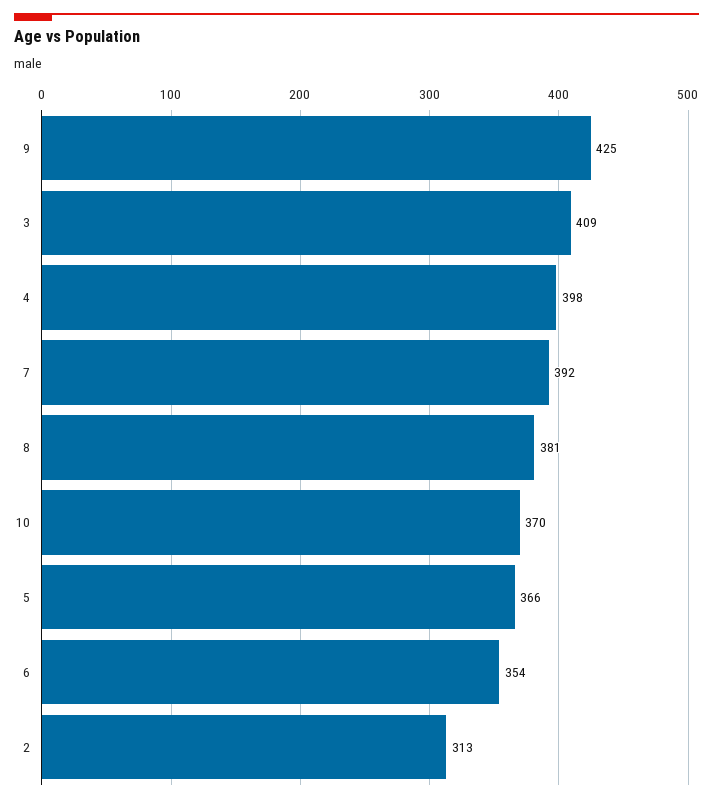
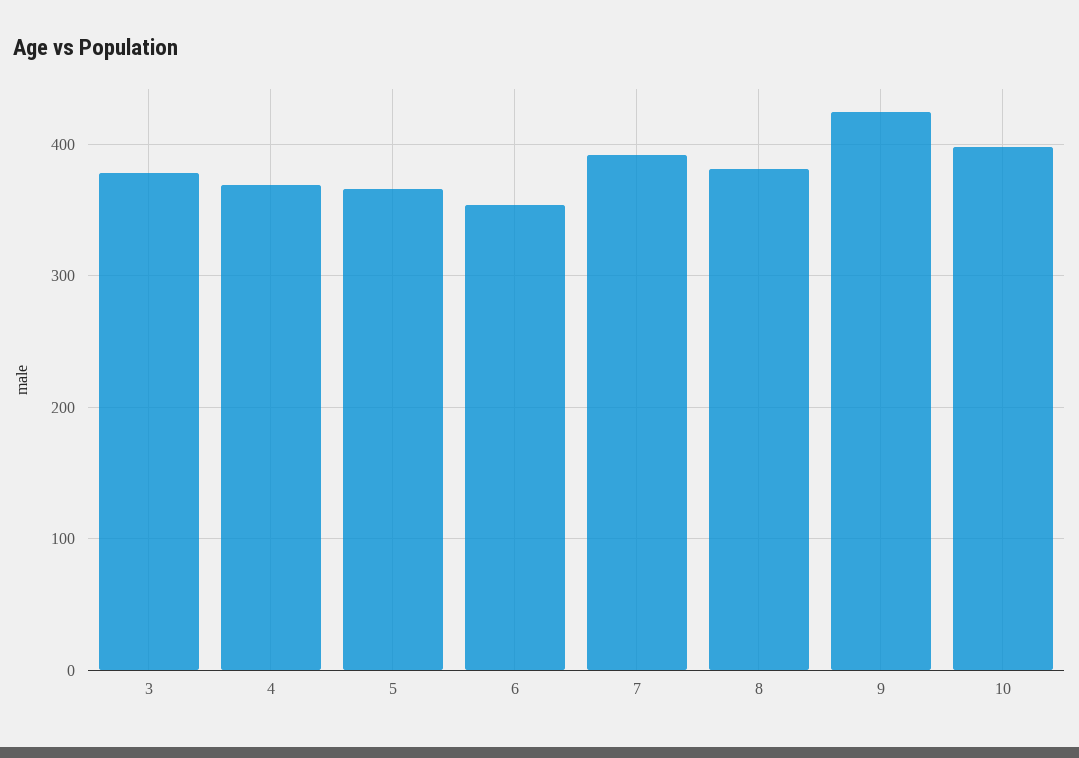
3: 409 -> 380
4: 398 -> 370
10: 370 -> 400
2: 313 -> none

